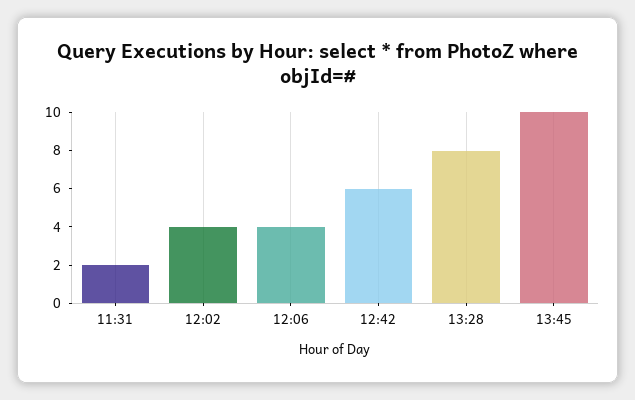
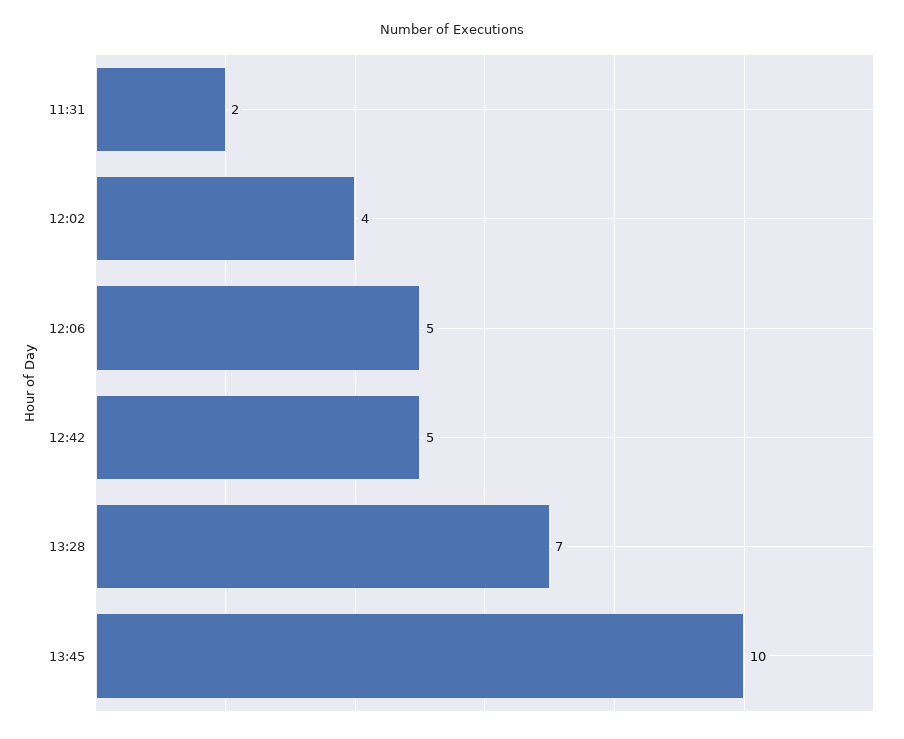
12:06: 4 -> 5
12:42: 6 -> 5
13:28: 8 -> 7

